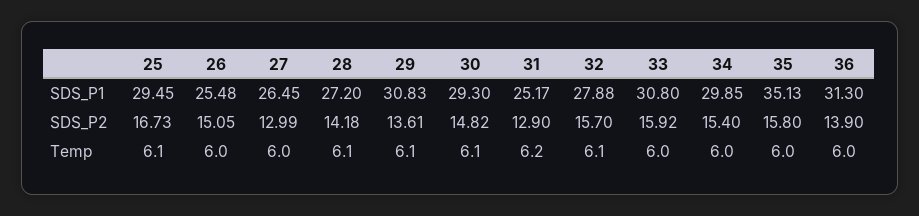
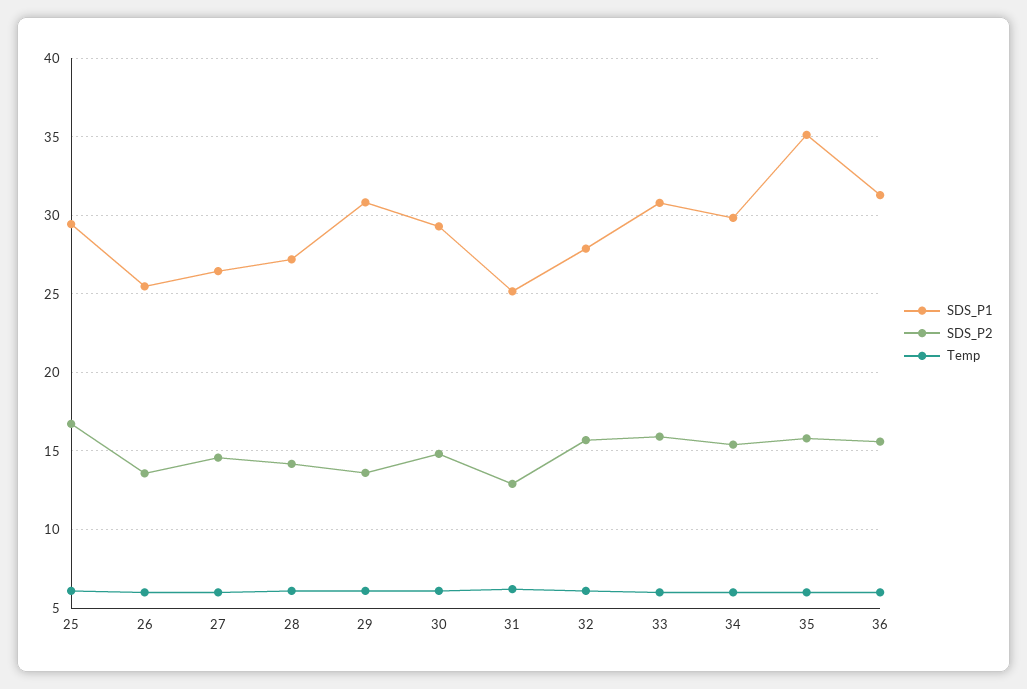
SDS_P2, 26: 15.05 -> 13.5
SDS_P2, 27: 12.99 -> 14.5
SDS_P2, 36: 13.9 -> 15.5

